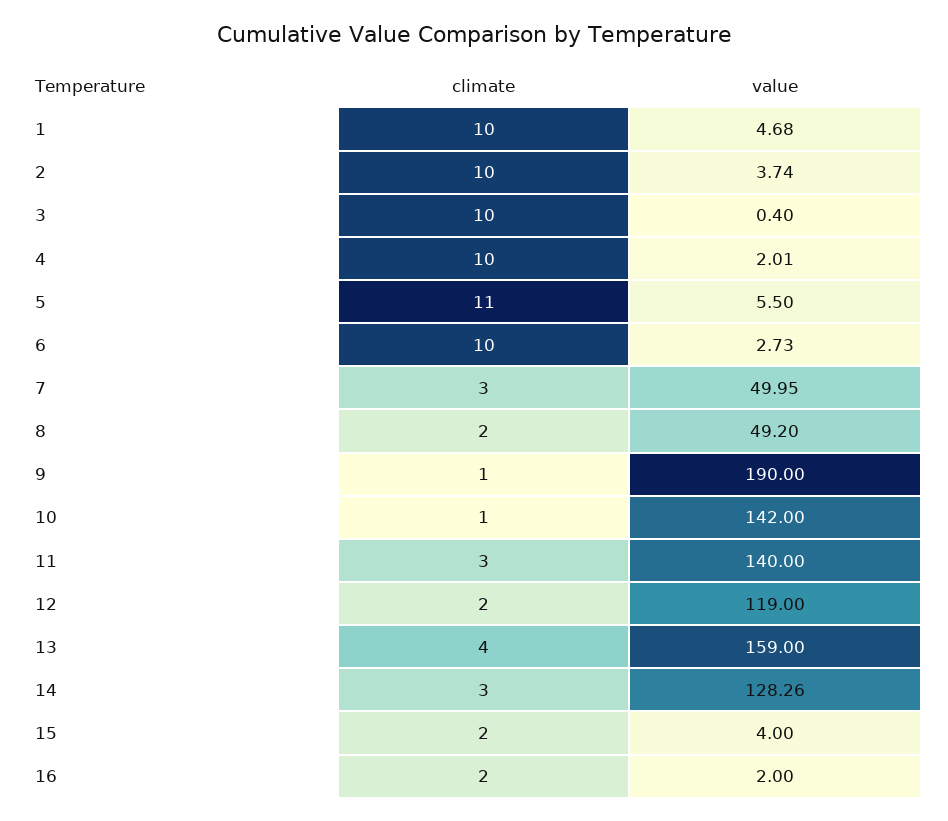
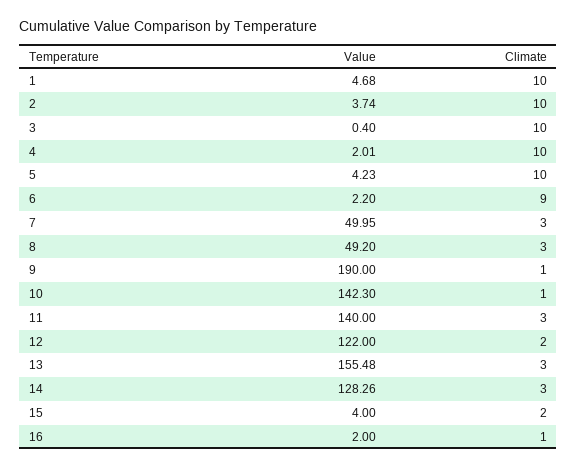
climate, 5: 11 -> 10
value, 5: 5.5 -> 4.23
climate, 6: 10 -> 9
value, 6: 2.73 -> 2.2
climate, 8: 2 -> 3
value, 10: 142 -> 142.3
value, 12: 119 -> 122
climate, 13: 4 -> 3
value, 13: 159 -> 155.48
climate, 16: 2 -> 1

